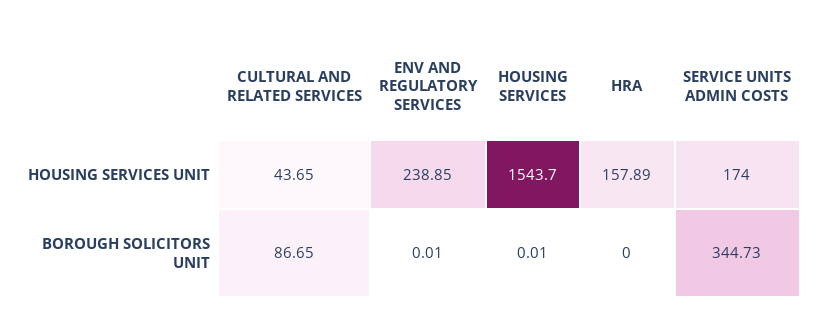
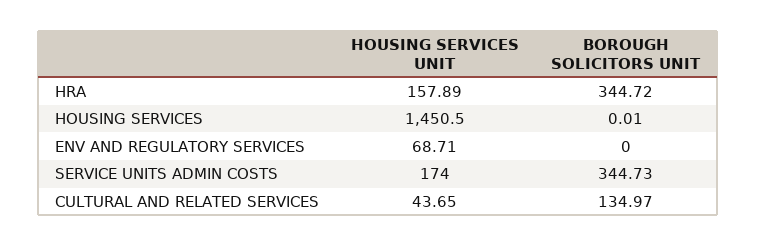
ENV AND REGULATORY SERVICES, HOUSING SERVICES UNIT: 238.85 -> 68.71
HOUSING SERVICES, HOUSING SERVICES UNIT: 1543.7 -> 1450.5
CULTURAL AND RELATED SERVICES, BOROUGH SOLICITORS UNIT: 86.65 -> 134.97
ENV AND REGULATORY SERVICES, BOROUGH SOLICITORS UNIT: 0.01 -> 0
HRA, BOROUGH SOLICITORS UNIT: 0 -> 344.72

